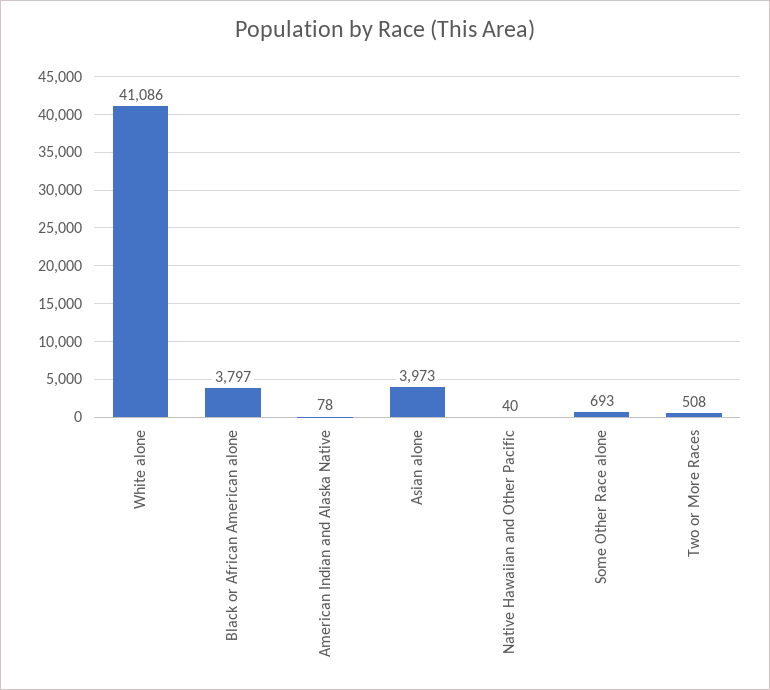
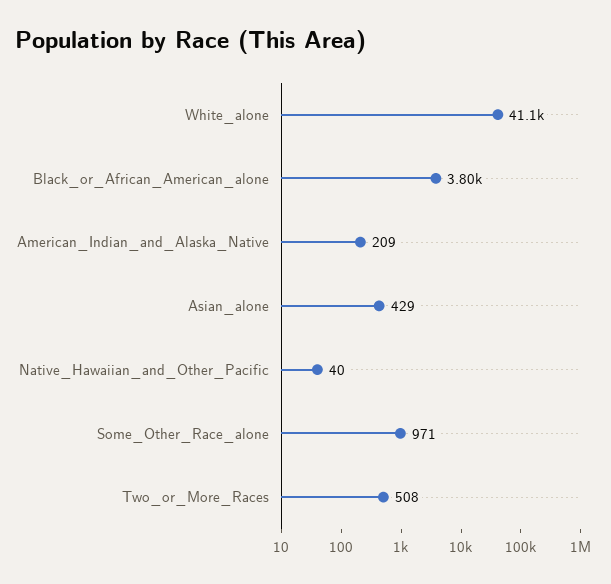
American Indian and Alaska Native: 78 -> 209
Asian alone: 3973 -> 429
Some Other Race alone: 693 -> 971

